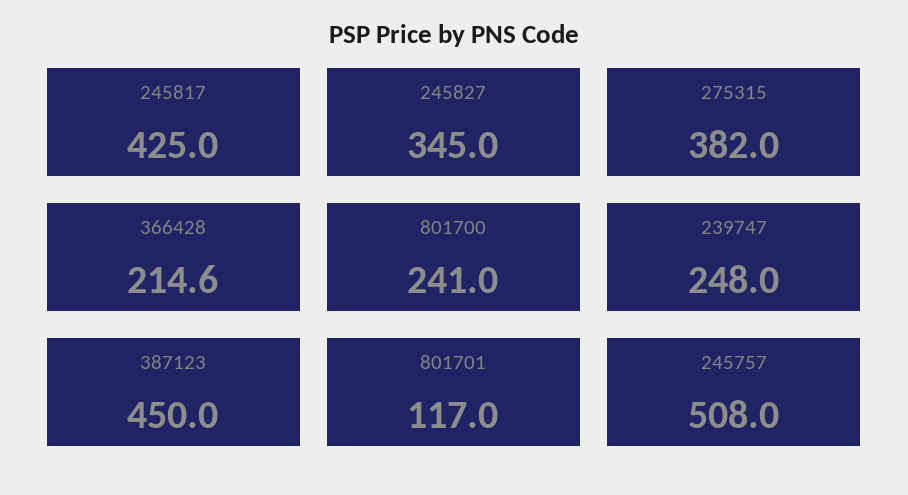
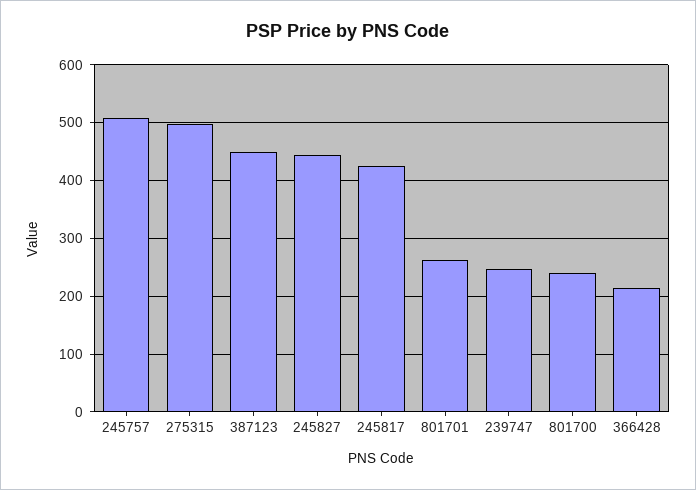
245827: 345 -> 440
275315: 382 -> 500
801701: 117 -> 260

